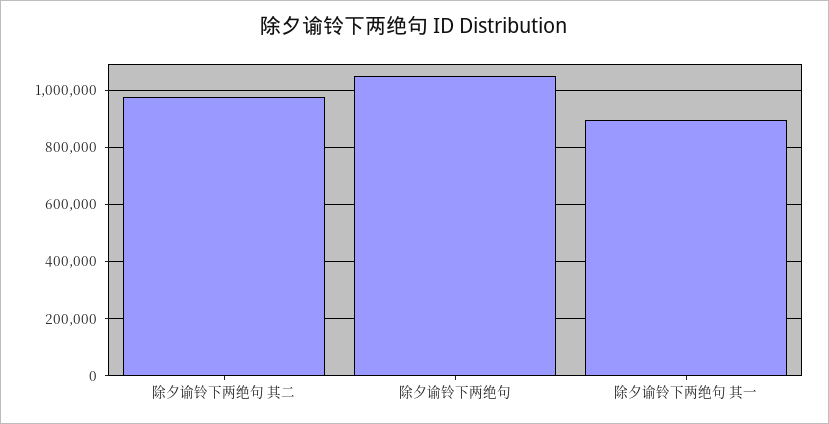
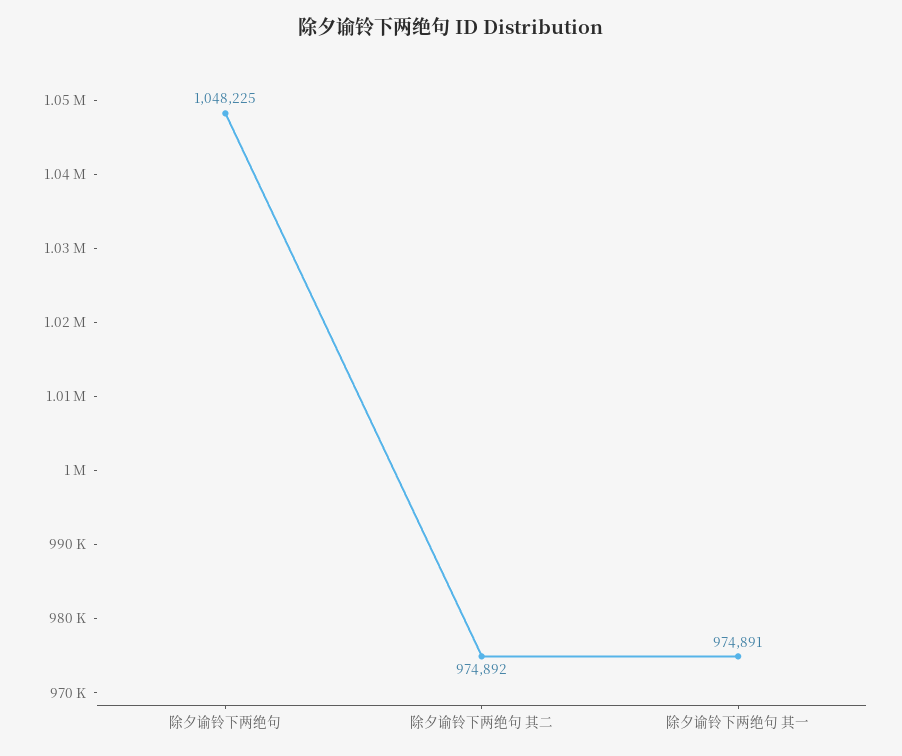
除夕谕铃下两绝句 其一: 900000 -> 974891

